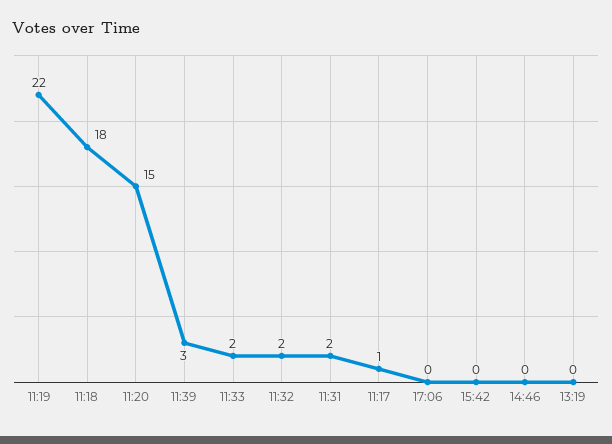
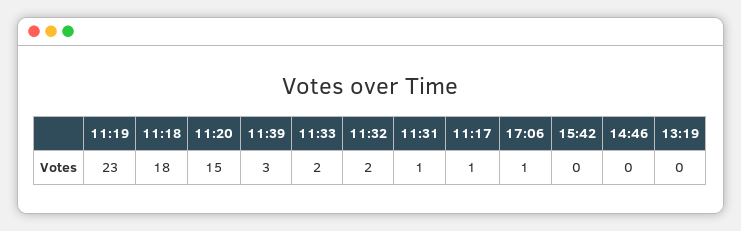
11:19: 22 -> 23
11:31: 2 -> 1
17:06: 0 -> 1

